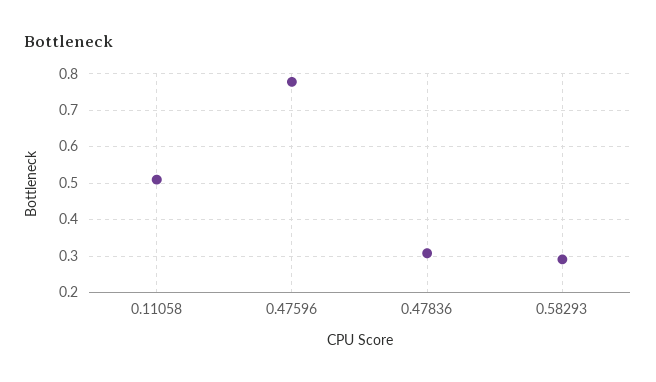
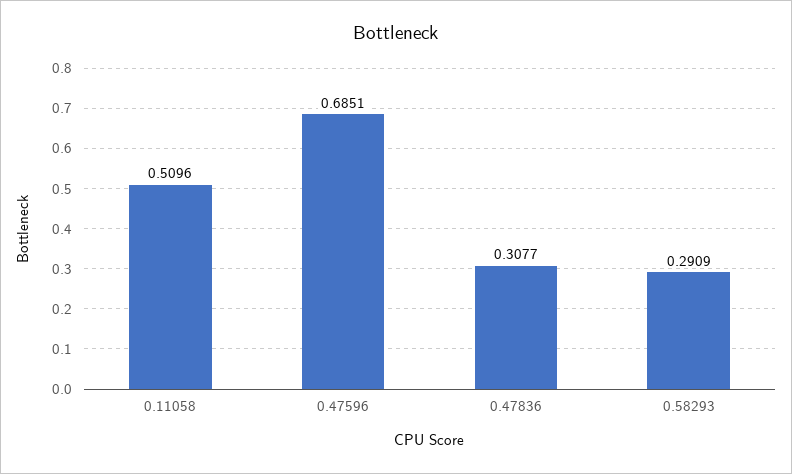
0.47596: 0.78 -> 0.6851

